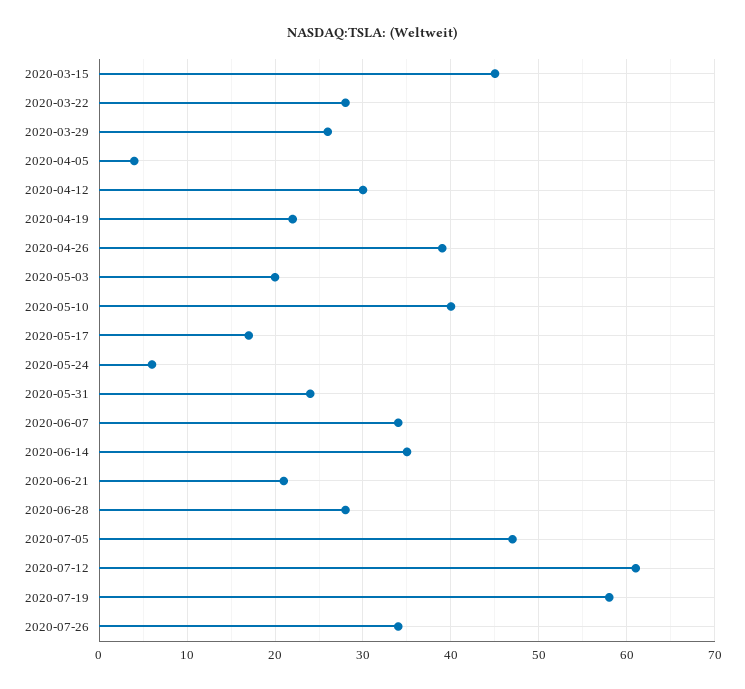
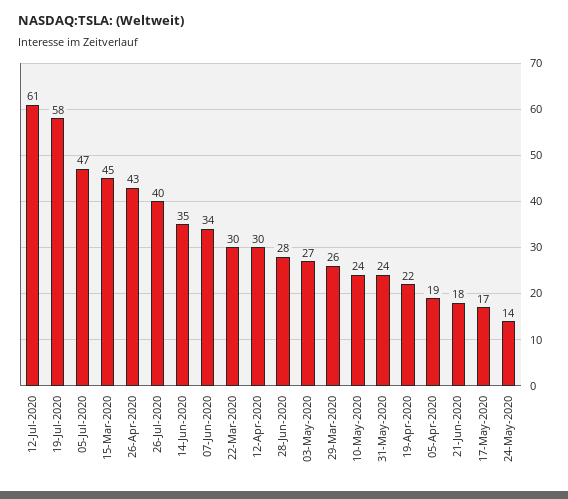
2020-03-22: 28 -> 30
2020-04-05: 4 -> 19
2020-04-26: 39 -> 43
2020-05-03: 20 -> 27
2020-05-10: 40 -> 24
2020-05-24: 6 -> 14
2020-06-21: 21 -> 18
2020-07-26: 34 -> 40

